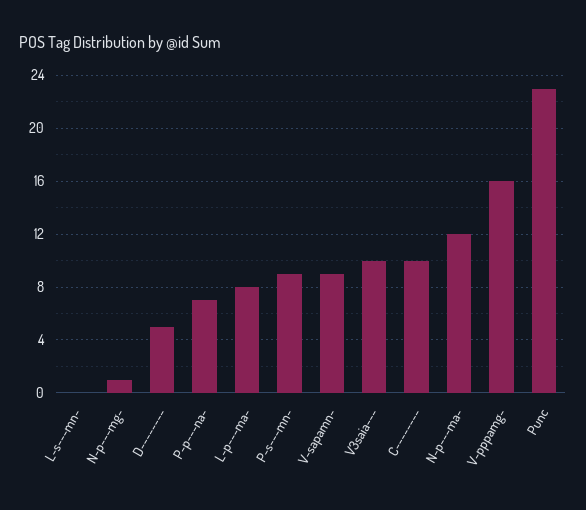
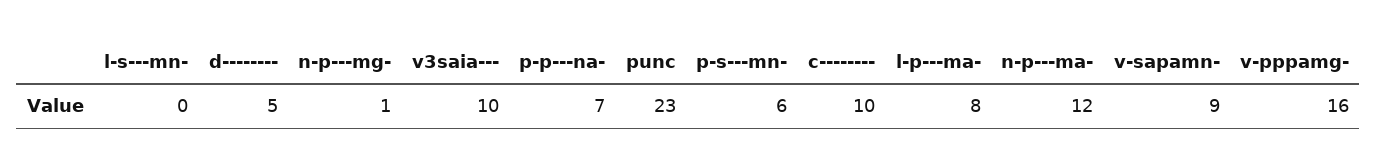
P-s---mn-: 9 -> 6

